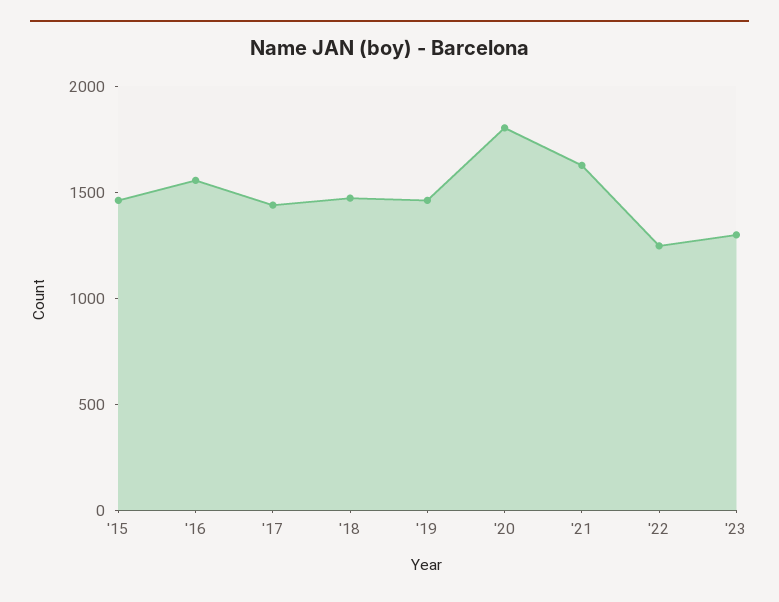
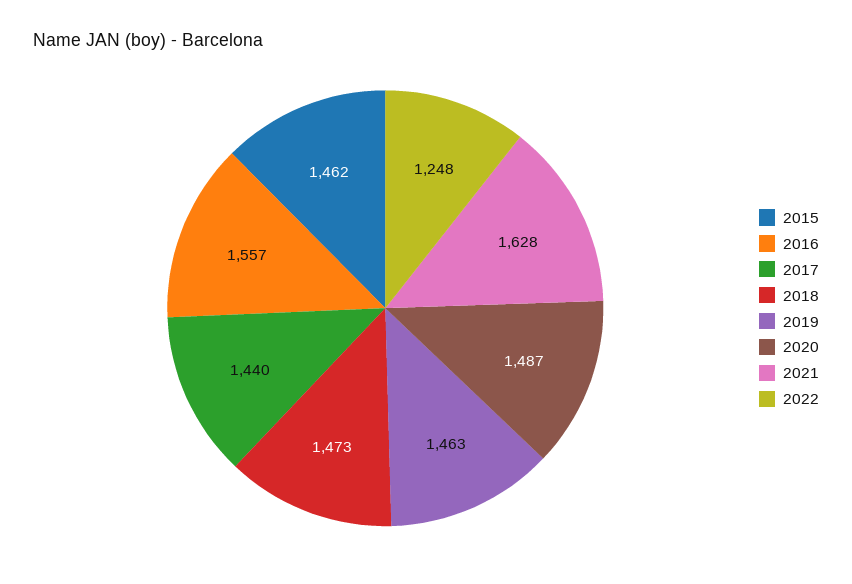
'20: 1800 -> 1487
'23: 1300 -> none

